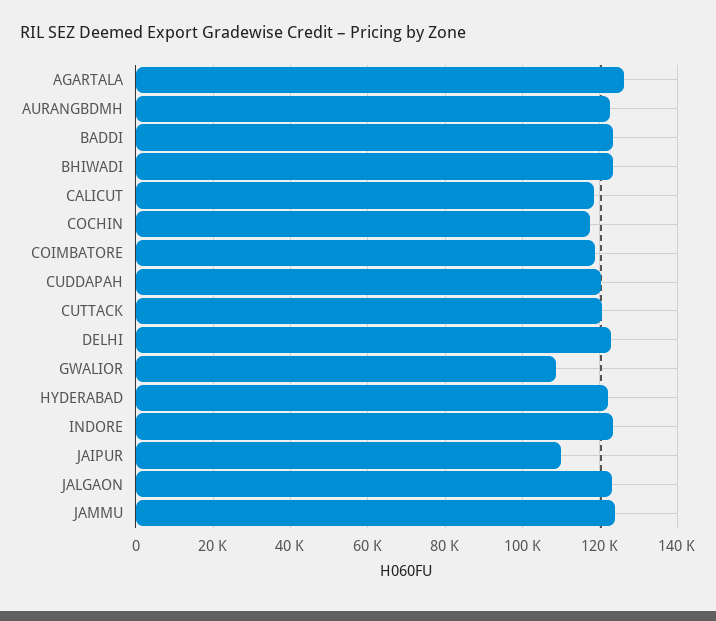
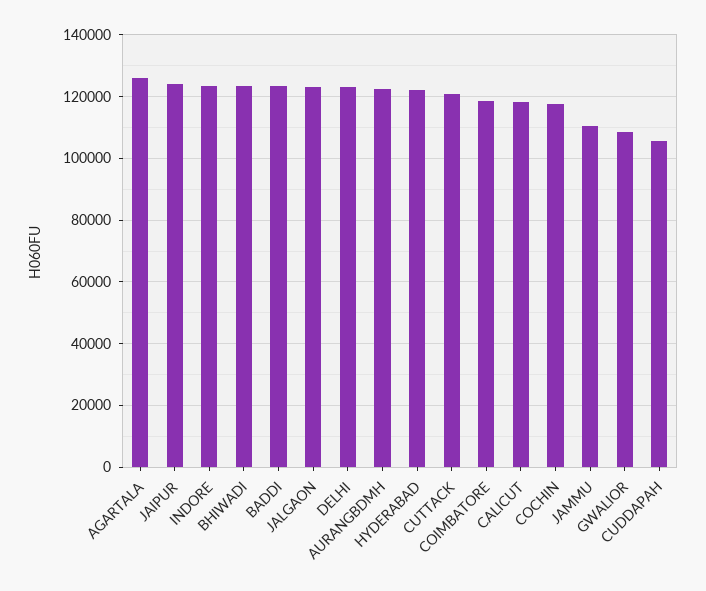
CUDDAPAH: 120000 -> 106000
JAIPUR: 110000 -> 124000
JAMMU: 124000 -> 110000

